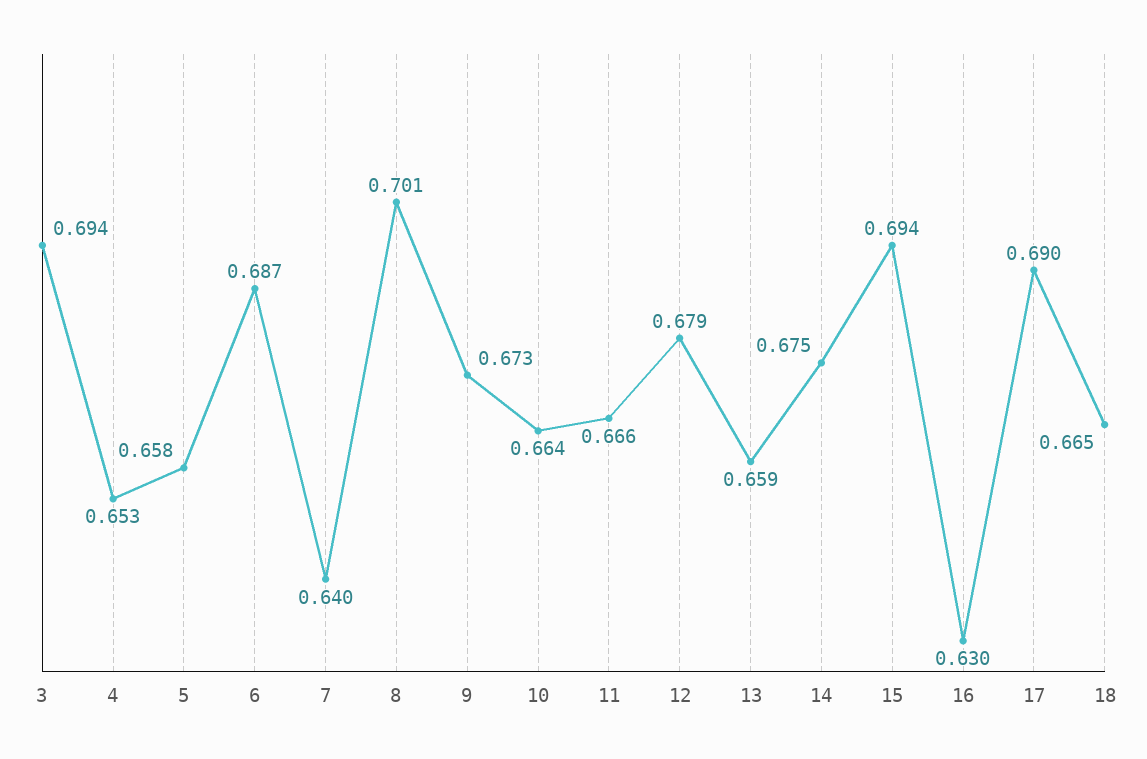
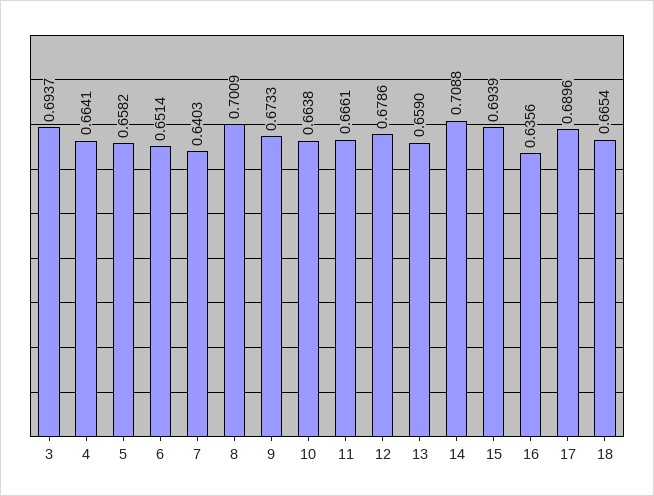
4: 0.653 -> 0.6641
6: 0.687 -> 0.6514
14: 0.675 -> 0.7088
16: 0.63 -> 0.6356

